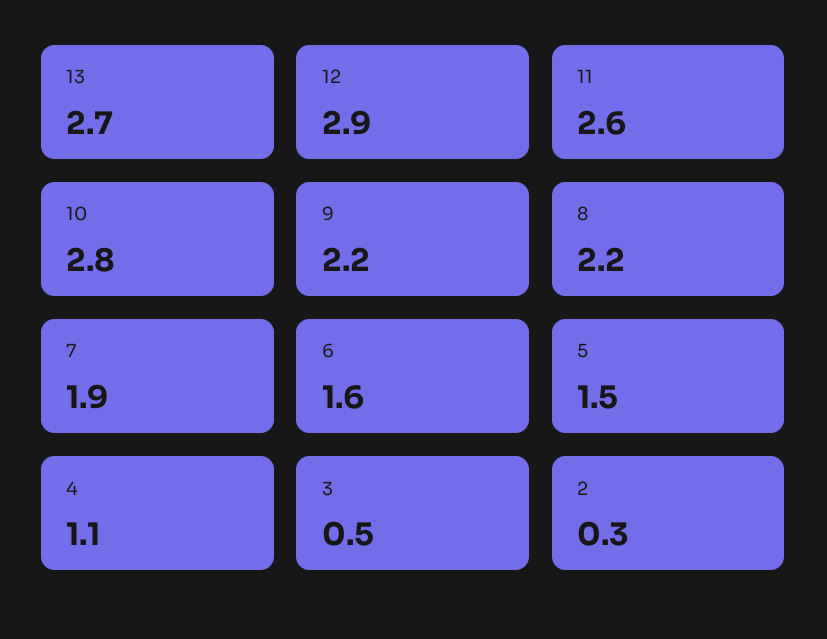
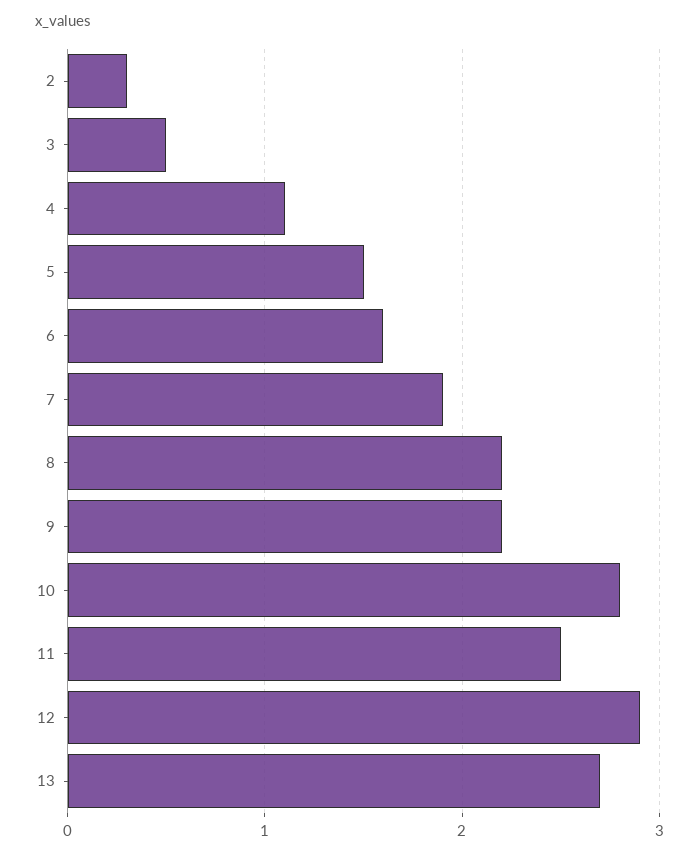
11: 2.6 -> 2.5

